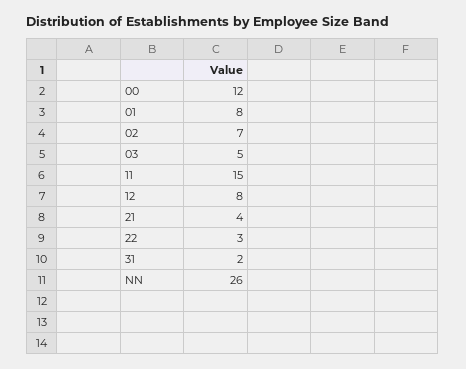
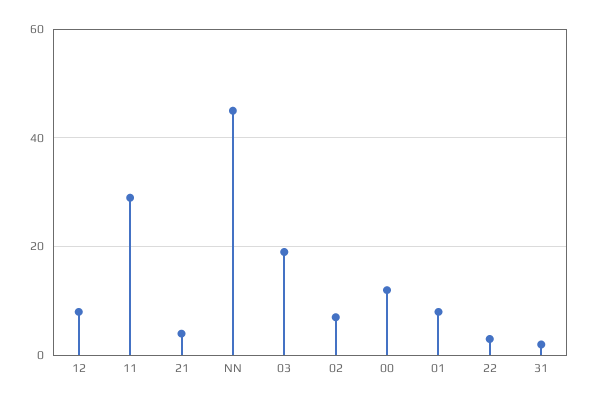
03: 5 -> 20
11: 15 -> 30
NN: 26 -> 45

